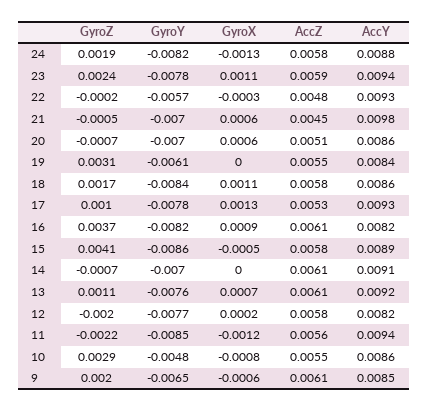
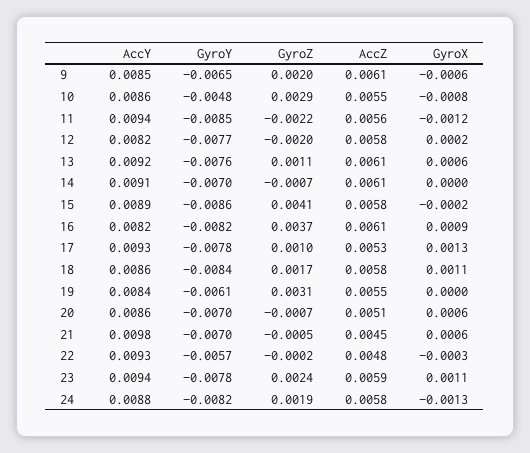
GyroX, 15: -0.0005 -> -0.0002
GyroX, 13: 0.0007 -> 0.0006

